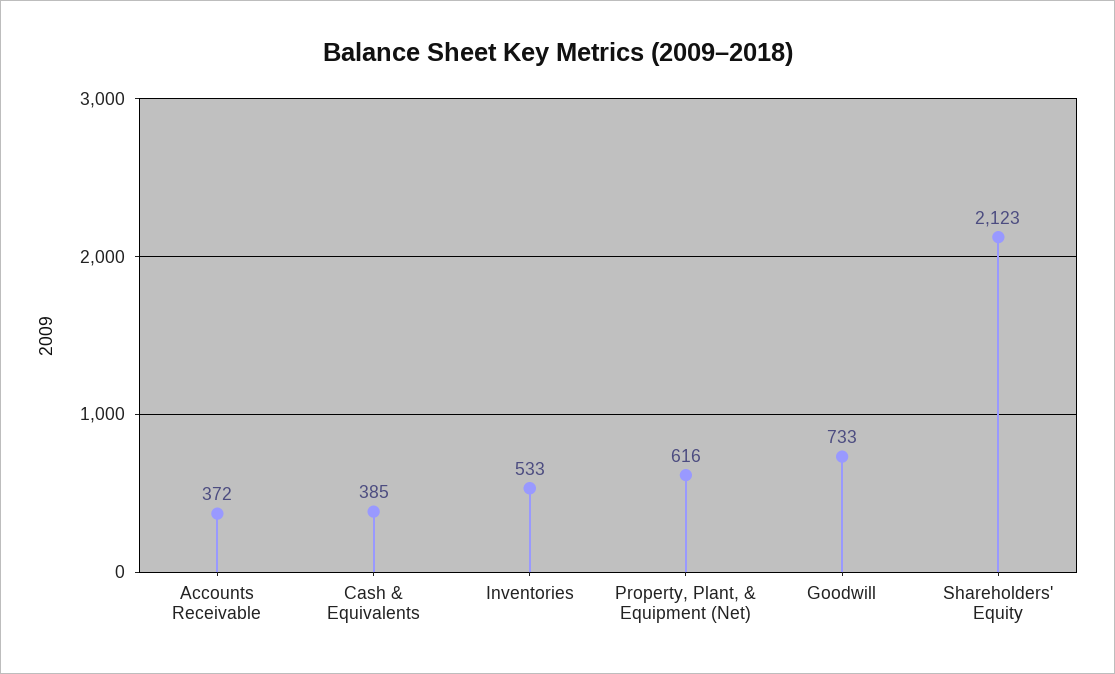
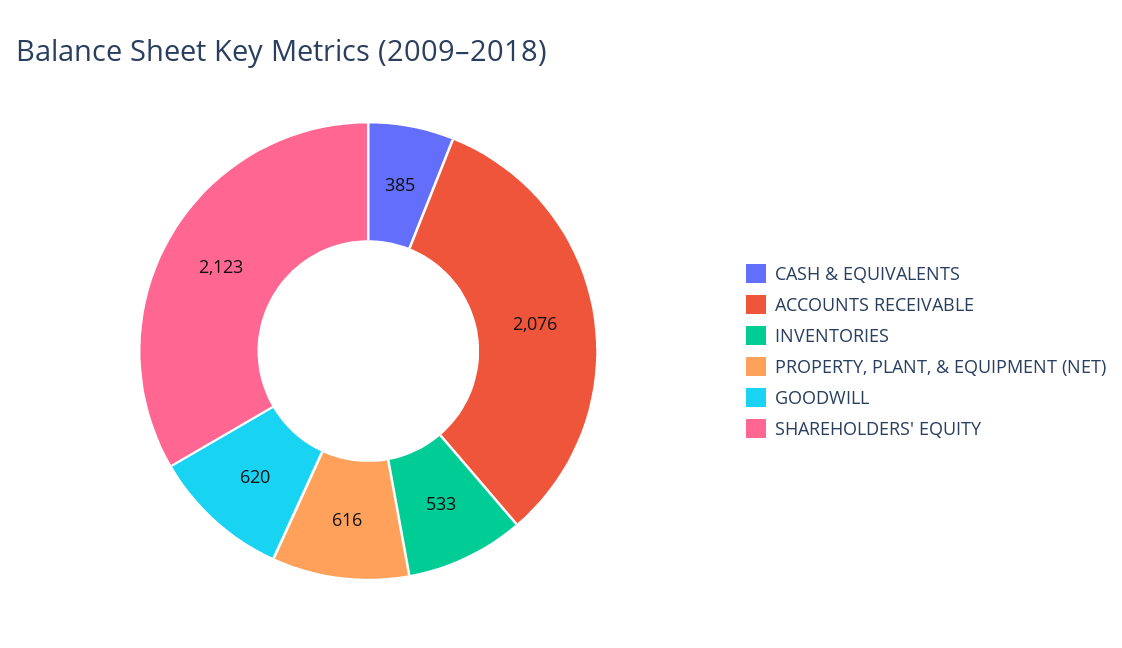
Accounts Receivable: 372 -> 2076
Goodwill: 733 -> 620

